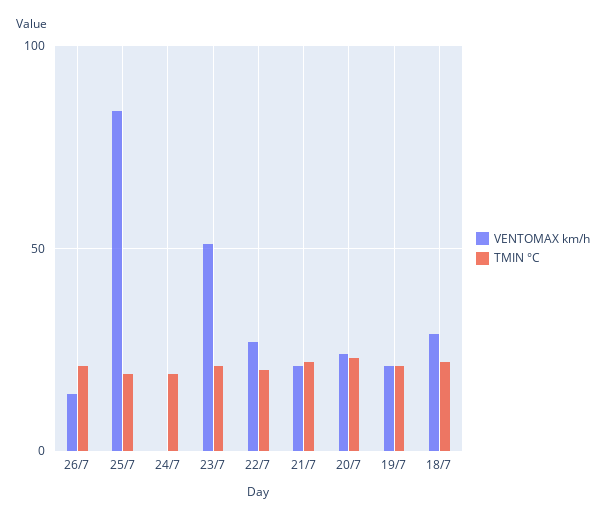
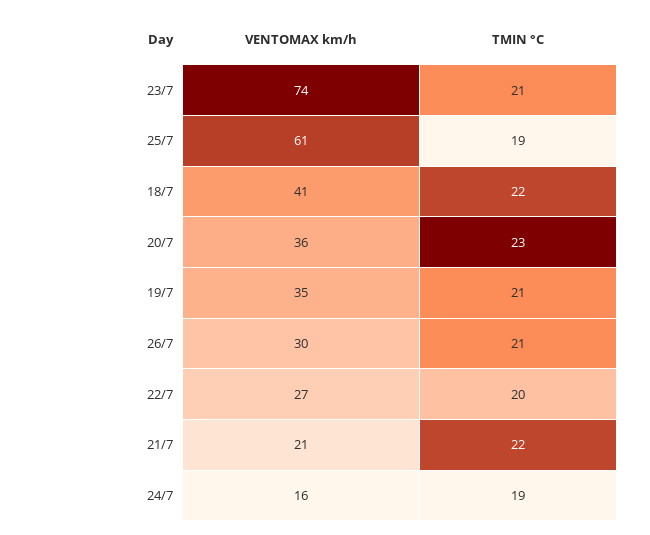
VENTOMAX km/h, 26/7: 15 -> 30
VENTOMAX km/h, 25/7: 85 -> 61
VENTOMAX km/h, 24/7: 0 -> 16
VENTOMAX km/h, 23/7: 50 -> 74
VENTOMAX km/h, 20/7: 25 -> 36
VENTOMAX km/h, 19/7: 20 -> 35
VENTOMAX km/h, 18/7: 30 -> 41

